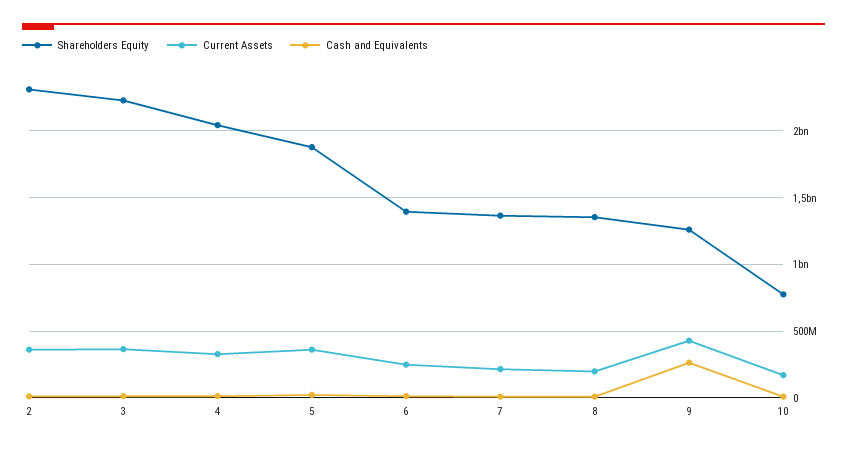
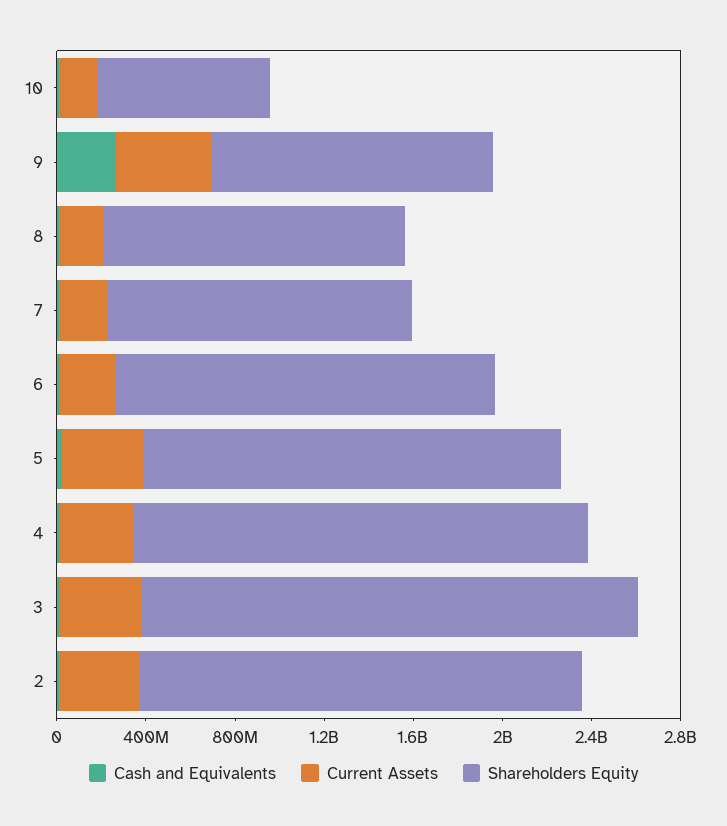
Shareholders Equity, 2: 2300000000 -> 2000000000
Shareholders Equity, 6: 1400000000 -> 1700000000

